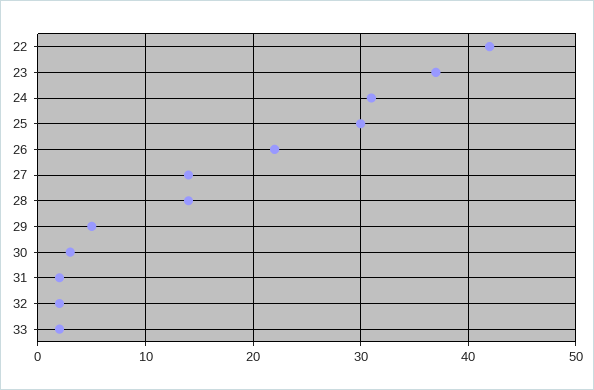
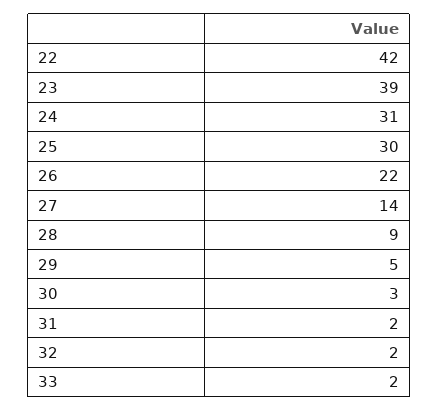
23: 37 -> 39
28: 14 -> 9

